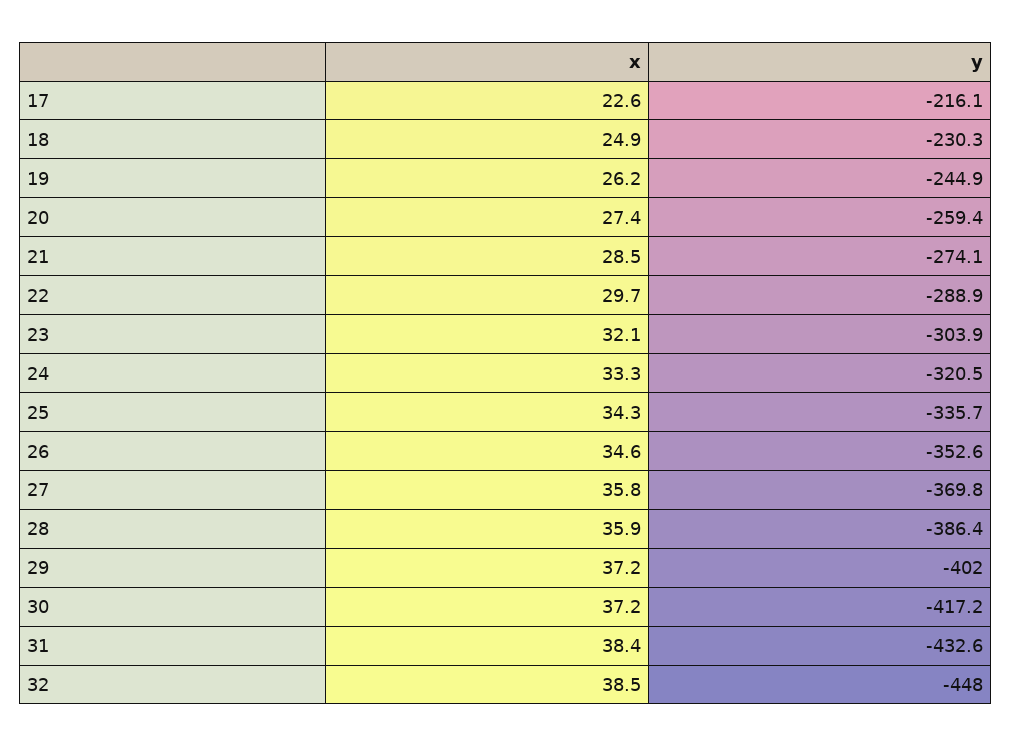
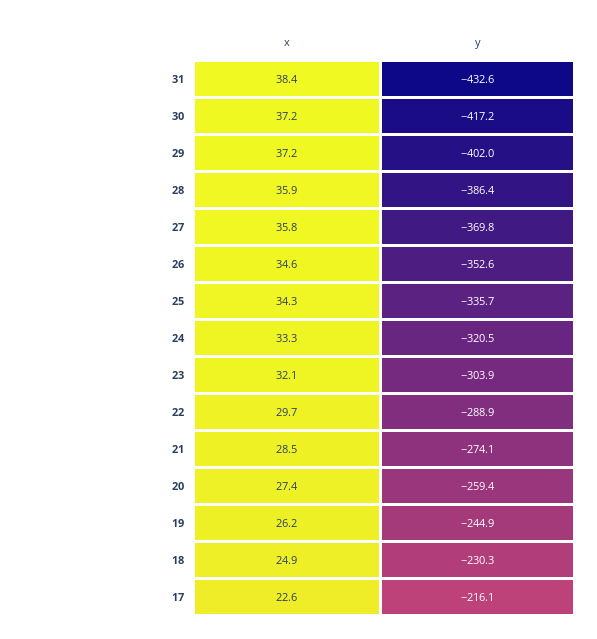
x, 32: 38.5 -> none
y, 32: -448 -> none

